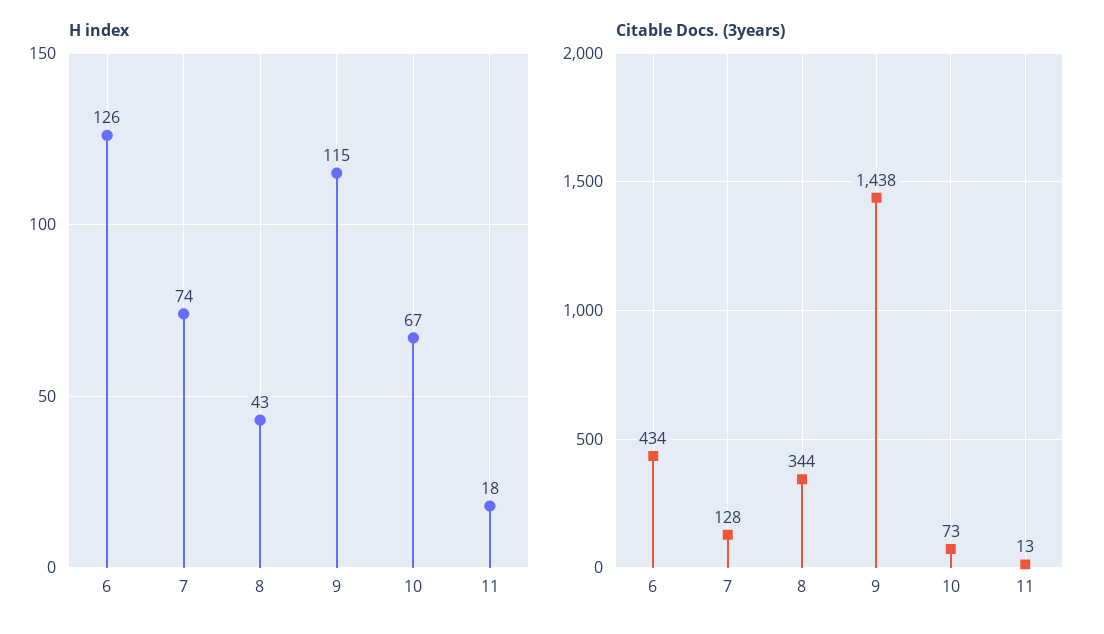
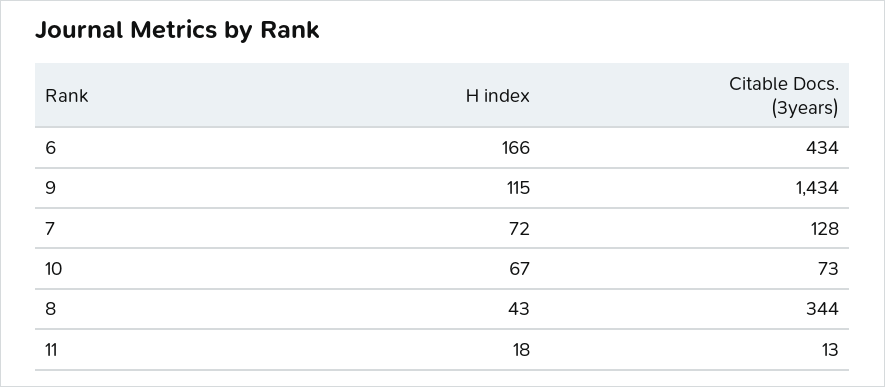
H index, 6: 126 -> 166
H index, 7: 74 -> 72
Citable Docs. (3years), 9: 1438 -> 1434

